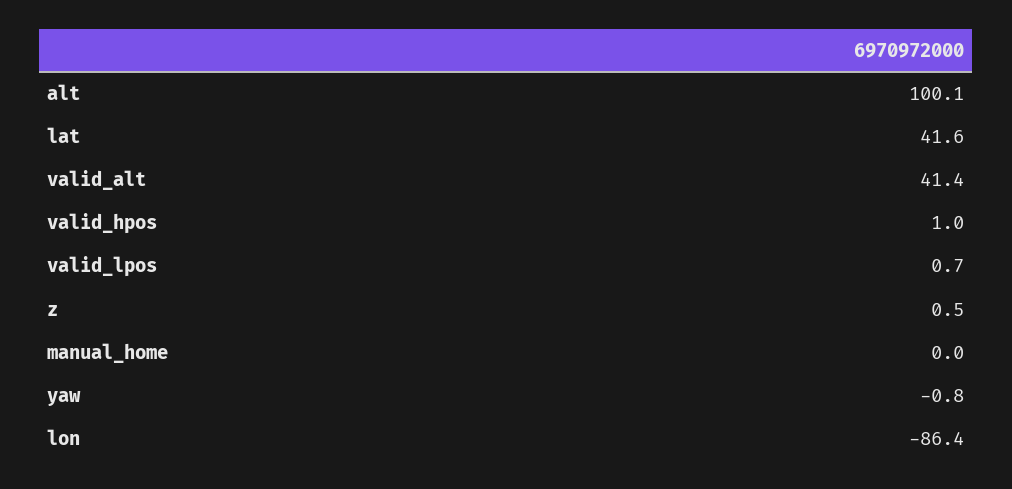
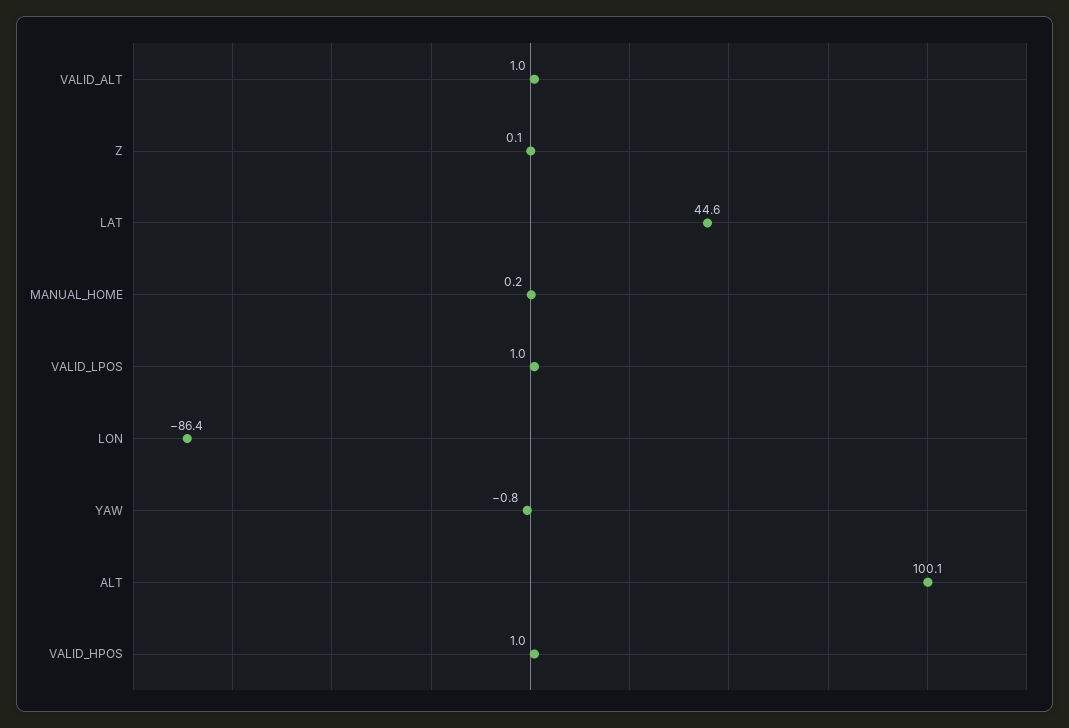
lat: 41.6 -> 44.6
valid_alt: 41.4 -> 1
valid_lpos: 0.7 -> 1
z: 0.5 -> 0.1
manual_home: 0 -> 0.2

